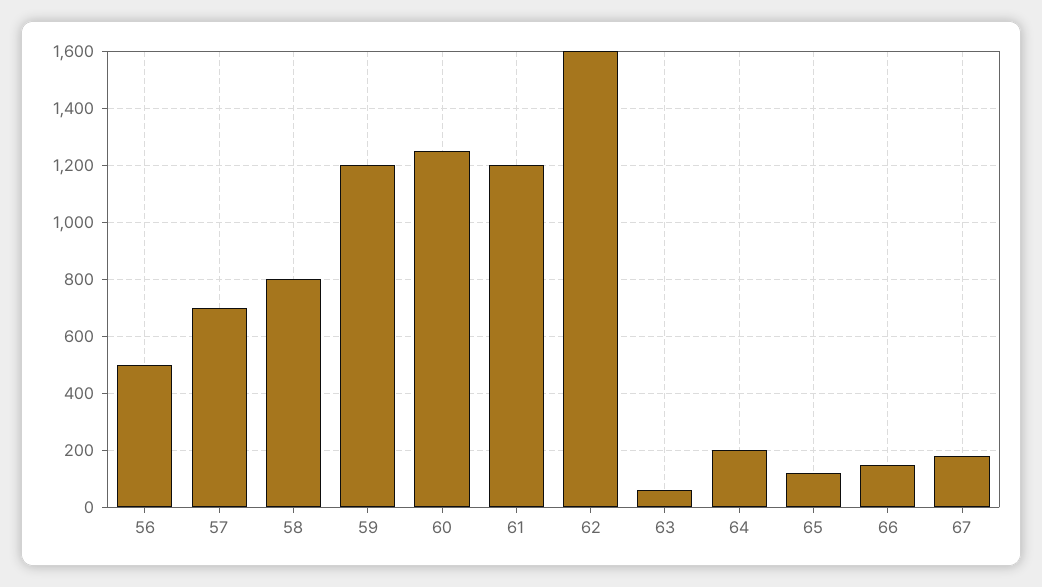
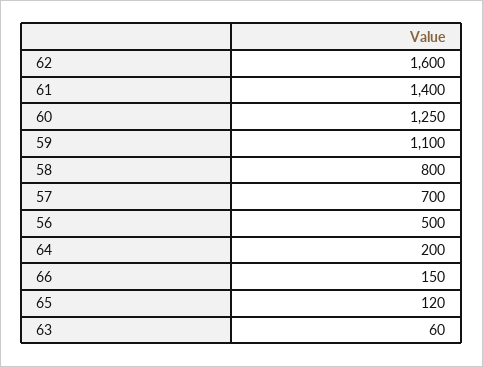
59: 1200 -> 1100
61: 1200 -> 1400
67: 175 -> none

